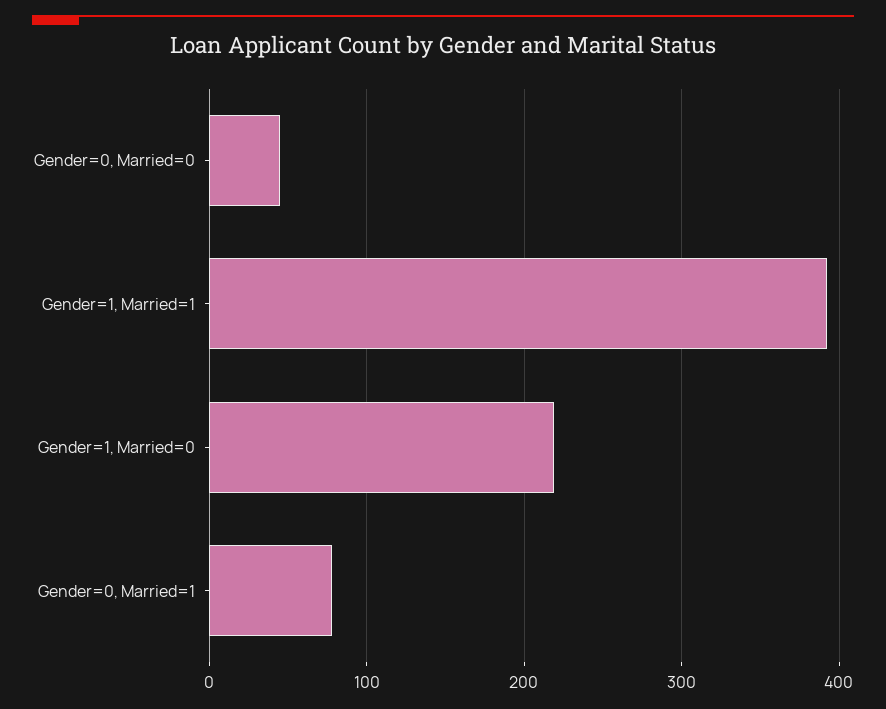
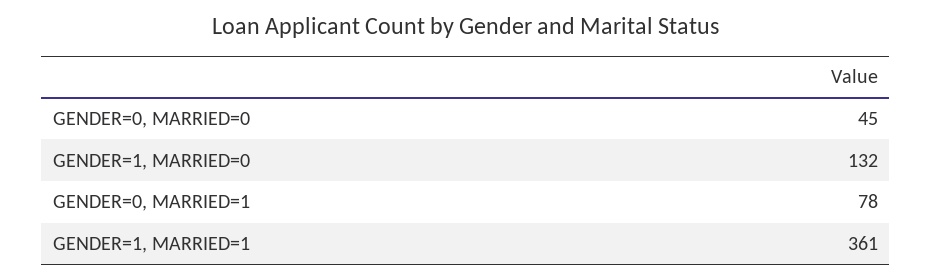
Gender=1, Married=1: 390 -> 361
Gender=1, Married=0: 220 -> 132

